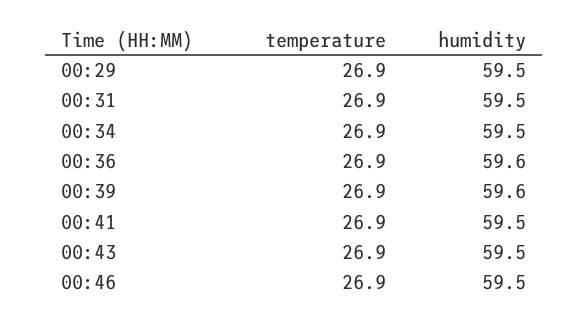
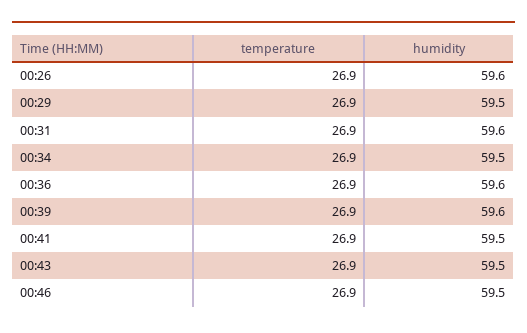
humidity, 00:31: 59.5 -> 59.6
temperature, 00:26: none -> 26.9
humidity, 00:26: none -> 59.6

